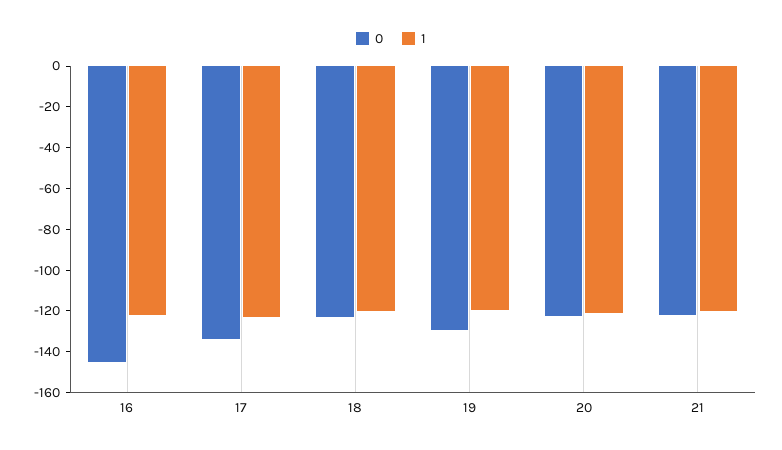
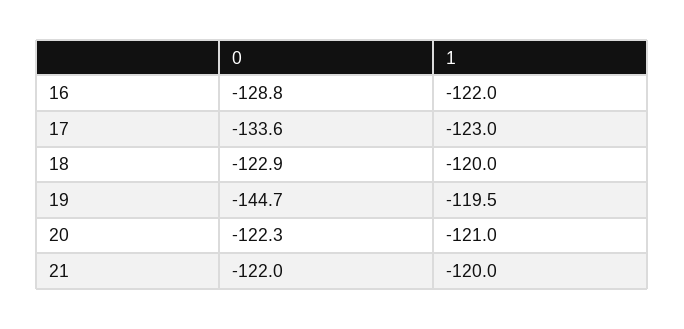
0, 16: -145 -> -128.8
0, 19: -130 -> -144.7

